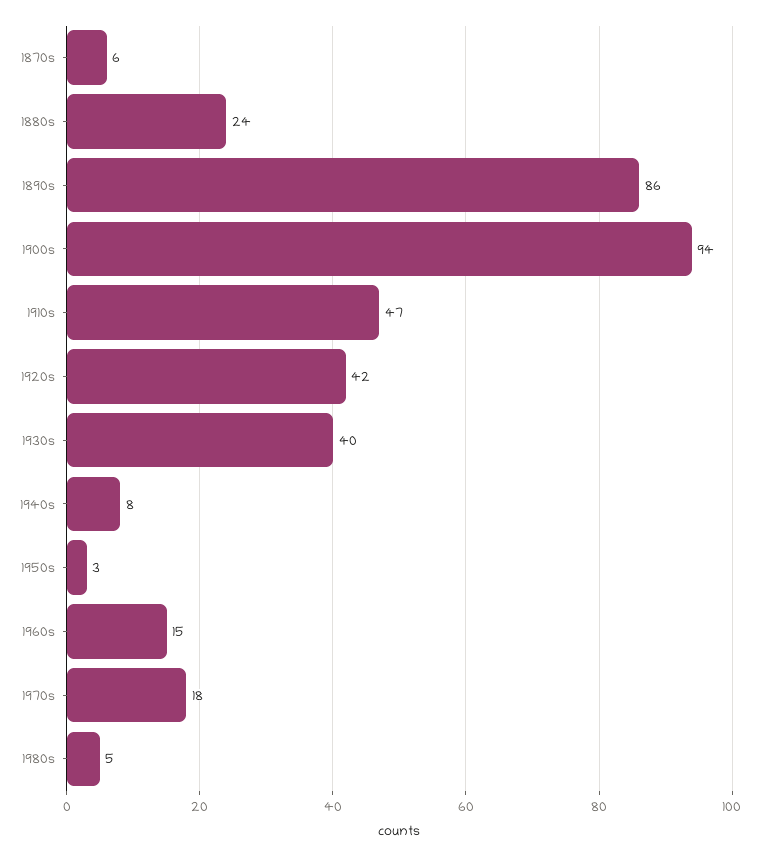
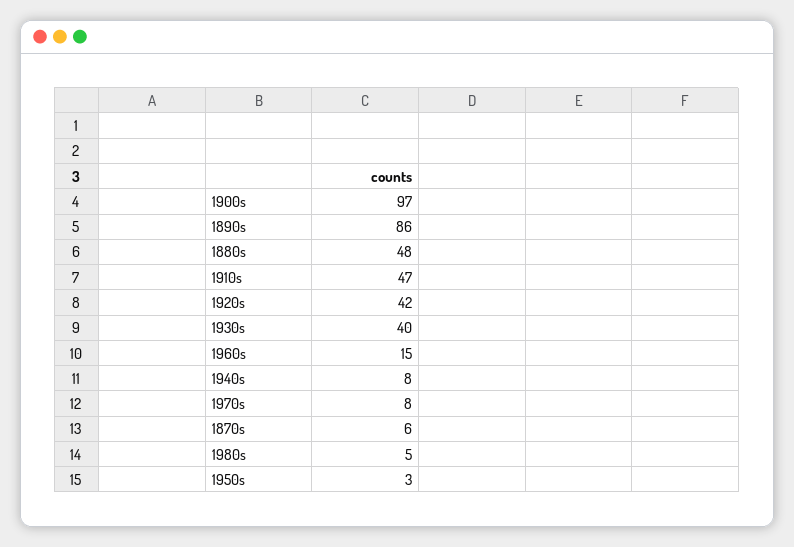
1880s: 24 -> 48
1900s: 94 -> 97
1970s: 18 -> 8

